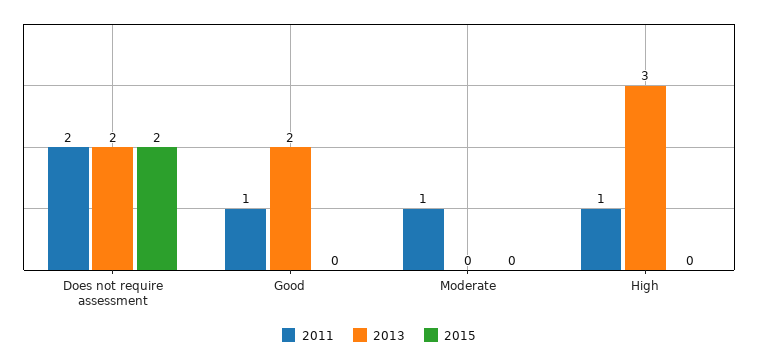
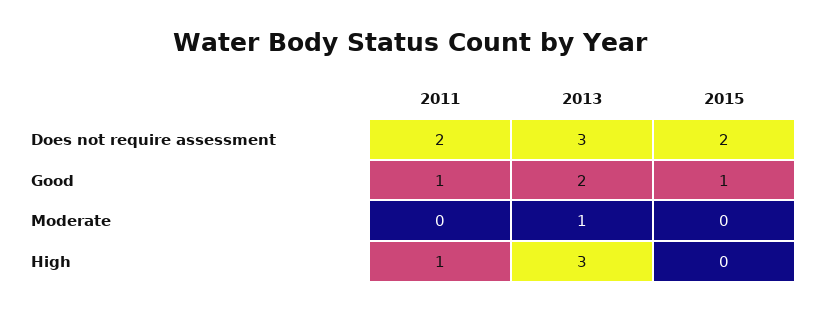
2013, Does not require assessment: 2 -> 3
2015, Good: 0 -> 1
2011, Moderate: 1 -> 0
2013, Moderate: 0 -> 1

